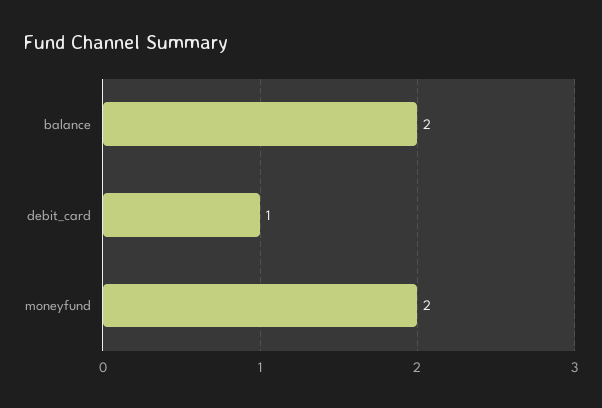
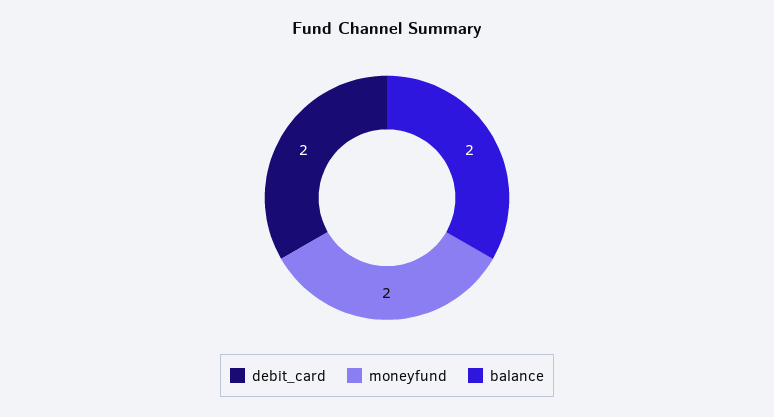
debit_card: 1 -> 2

